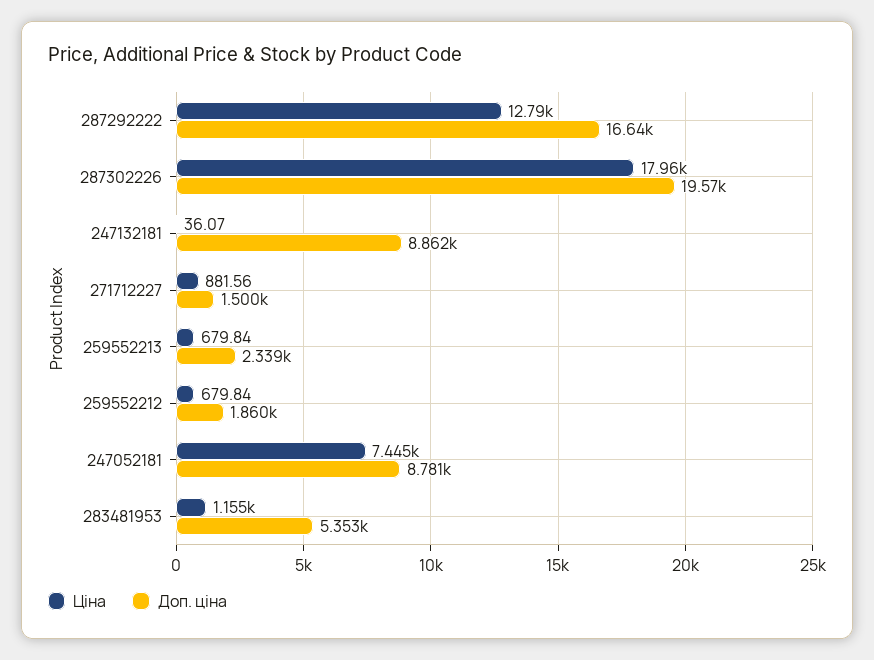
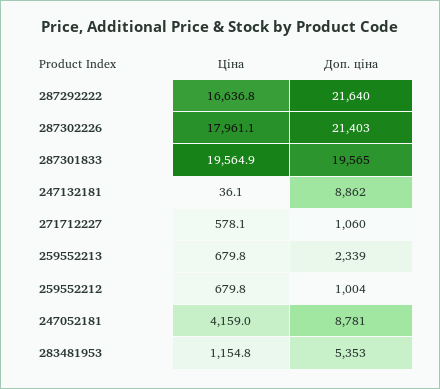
Ціна, 287292222: 12790 -> 16636.8
Доп. ціна, 287292222: 16640 -> 21640
Доп. ціна, 287302226: 19570 -> 21403
Ціна, 271712227: 881.56 -> 578.1
Доп. ціна, 271712227: 1500 -> 1060
Доп. ціна, 259552212: 1860 -> 1004
Ціна, 247052181: 7445 -> 4159
Ціна, 287301833: none -> 19564.9
Доп. ціна, 287301833: none -> 19565

